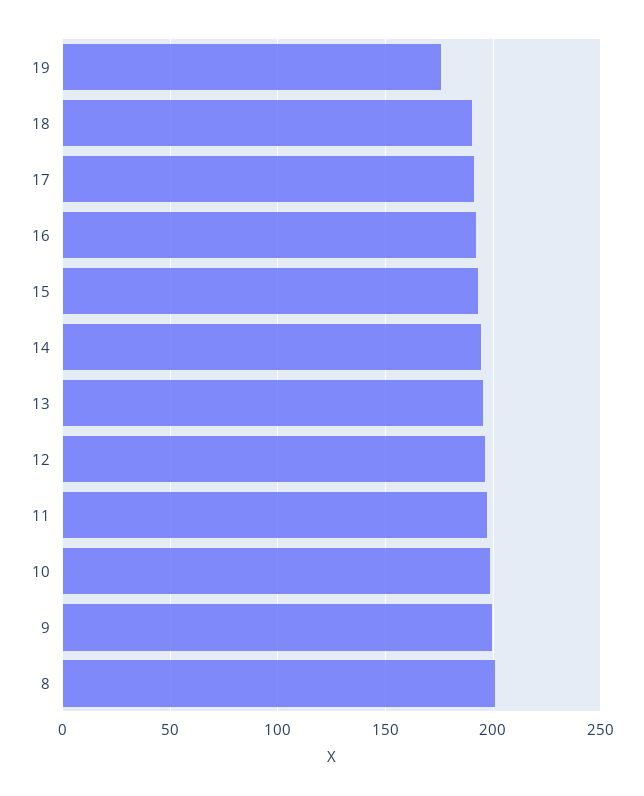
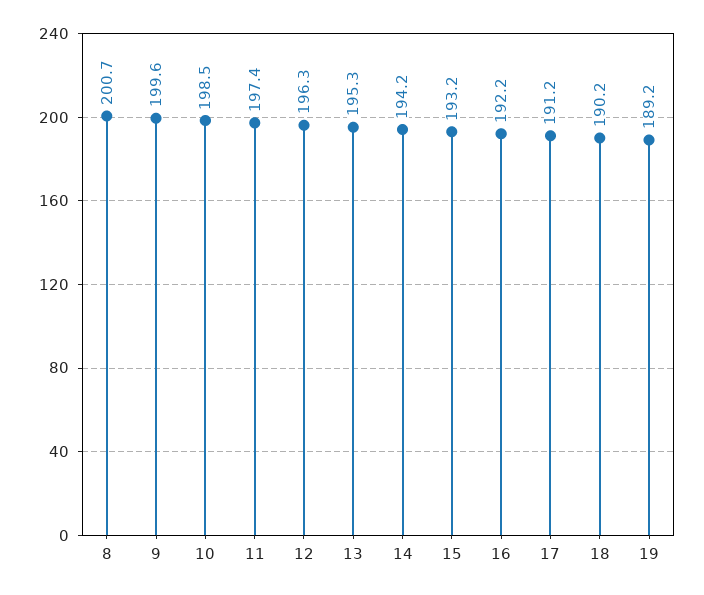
19: 175 -> 189.2

